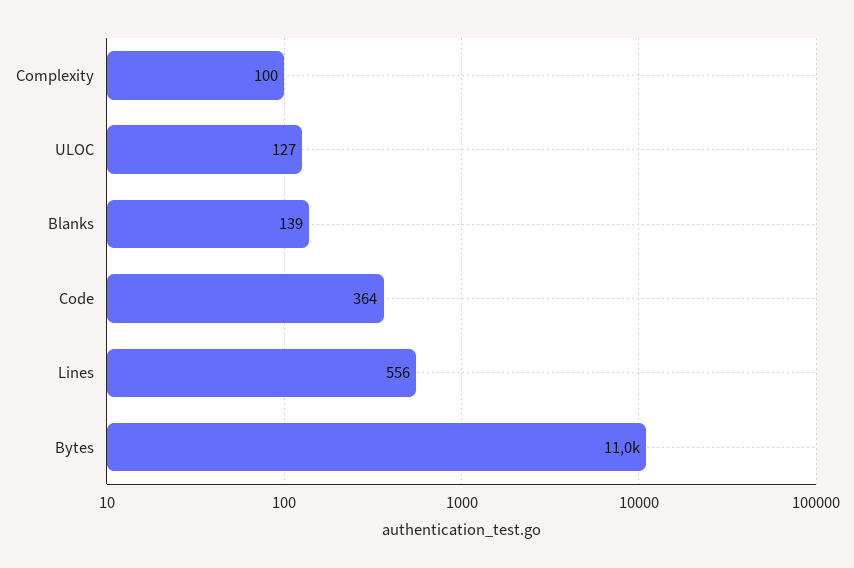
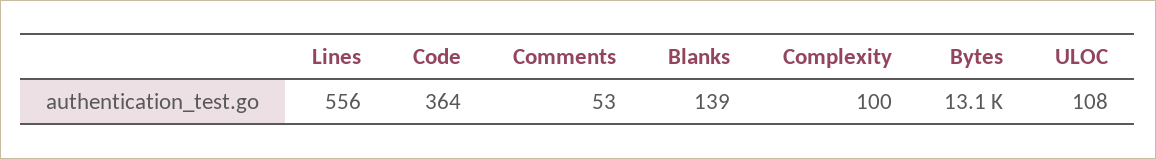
ULOC: 127 -> 108
Bytes: 11000 -> 13100
Comments: none -> 53

